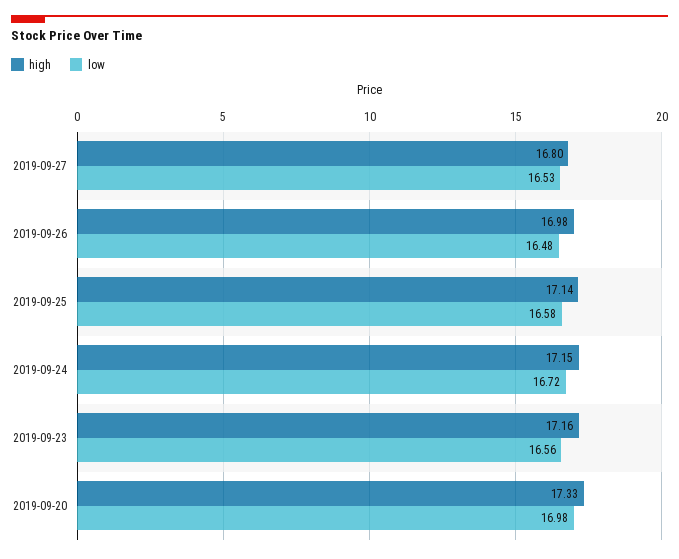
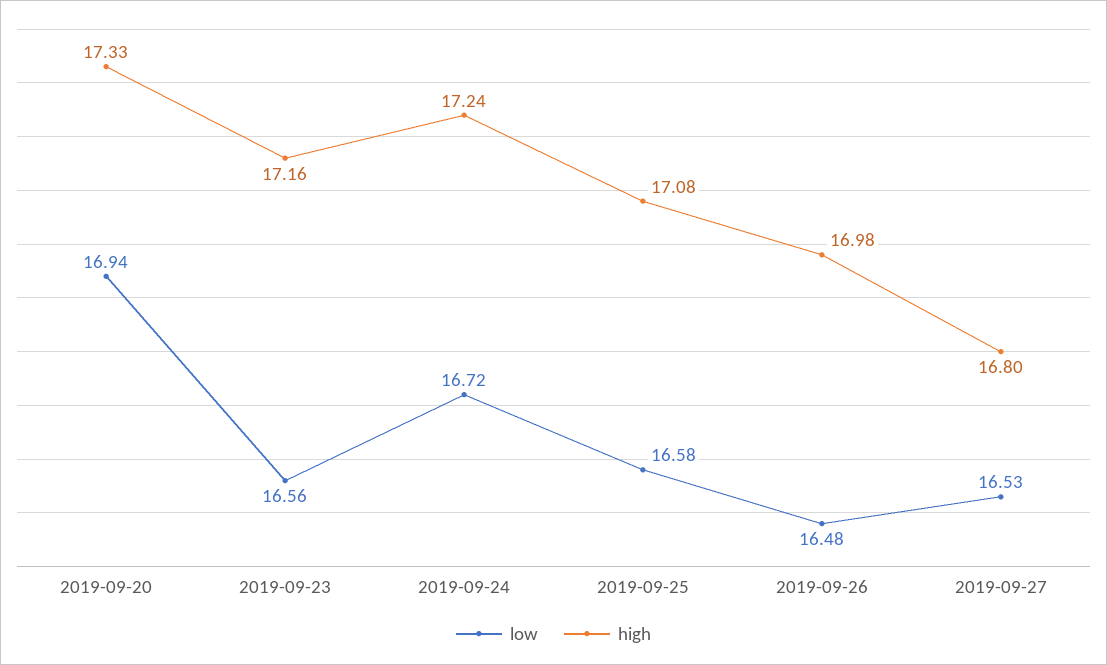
high, 2019-09-25: 17.14 -> 17.08
high, 2019-09-24: 17.15 -> 17.24
low, 2019-09-20: 16.98 -> 16.94

